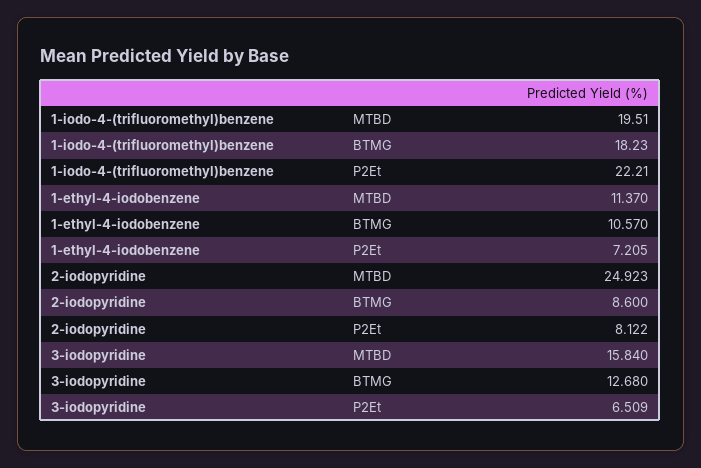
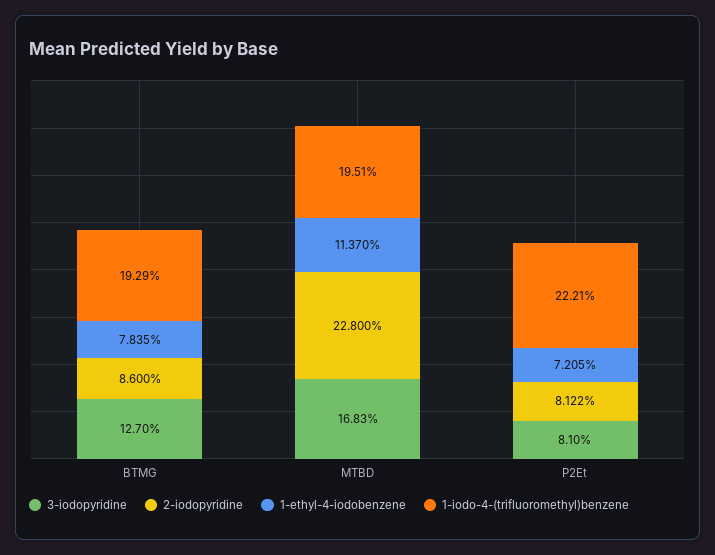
1-iodo-4-(trifluoromethyl)benzene, BTMG: 18.23 -> 19.29
1-ethyl-4-iodobenzene, BTMG: 10.57 -> 7.835
2-iodopyridine, MTBD: 24.923 -> 22.8
3-iodopyridine, MTBD: 15.84 -> 16.83
3-iodopyridine, BTMG: 12.68 -> 12.7
3-iodopyridine, P2Et: 6.509 -> 8.1

